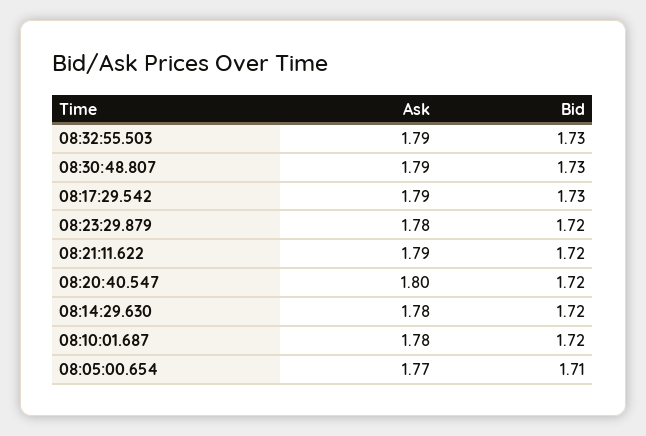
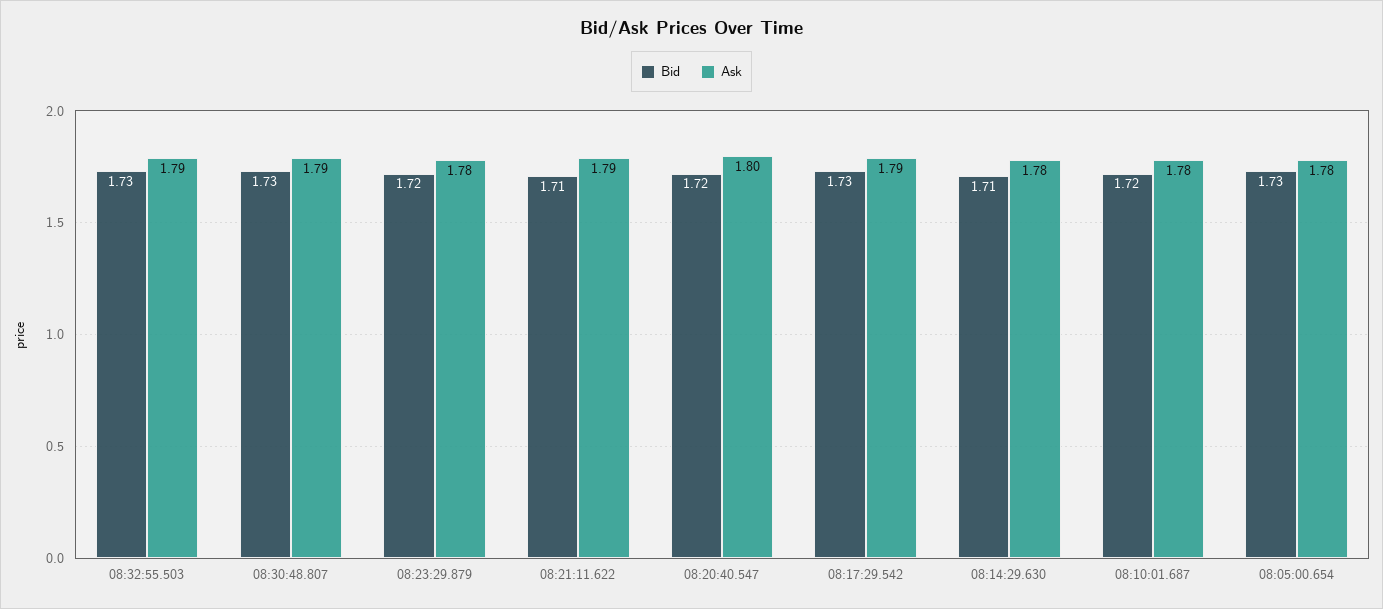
Bid, 08:21:11.622: 1.72 -> 1.71
Bid, 08:14:29.630: 1.72 -> 1.71
Ask, 08:05:00.654: 1.77 -> 1.78
Bid, 08:05:00.654: 1.71 -> 1.73

